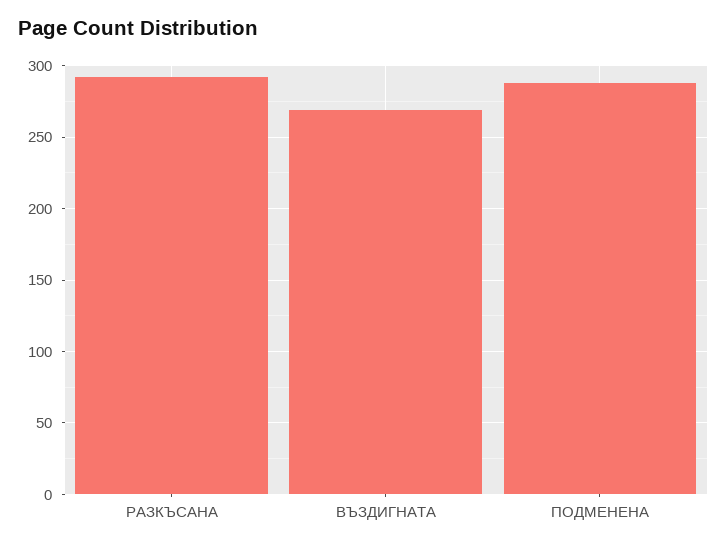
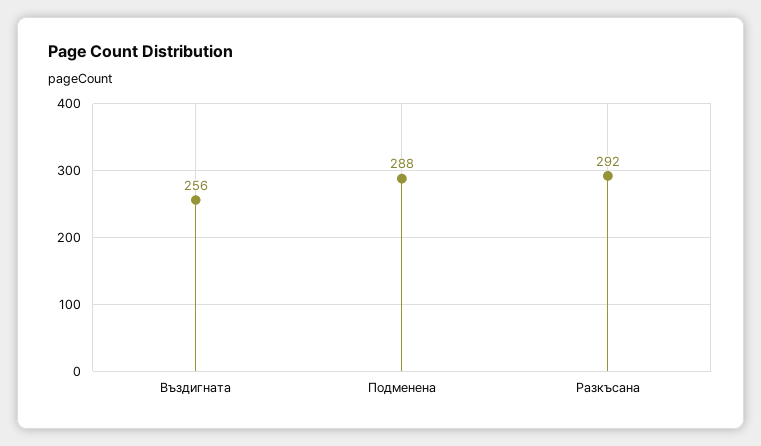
ВЪЗДИГНАТА: 270 -> 256

